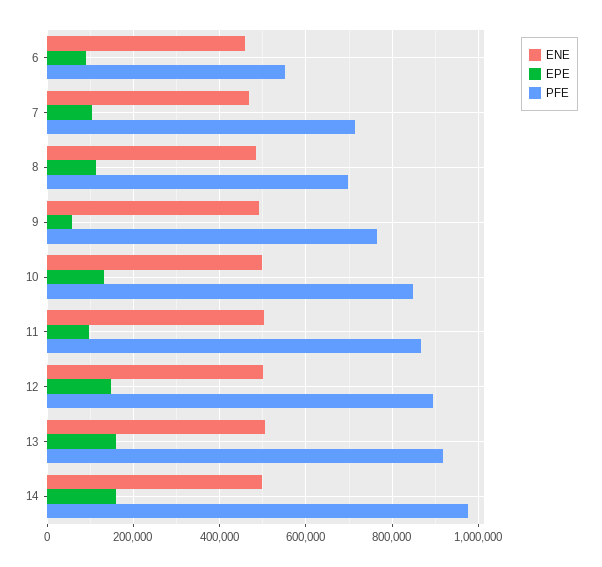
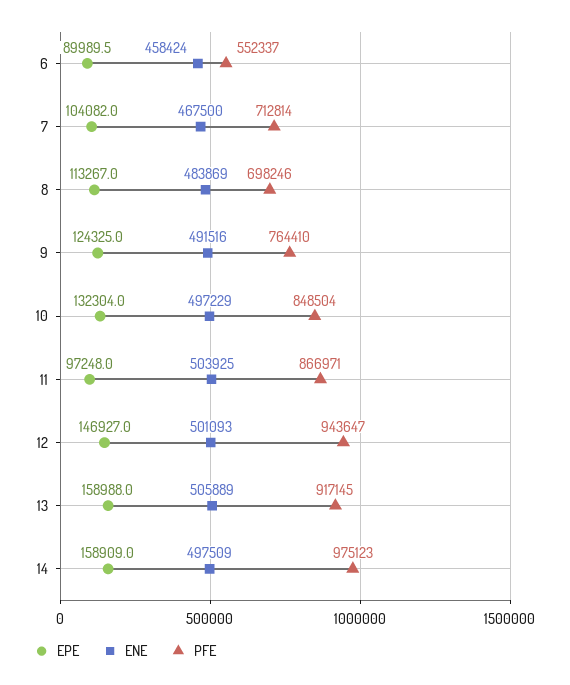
EPE, 9: 60000 -> 124325
PFE, 12: 900000 -> 943647

